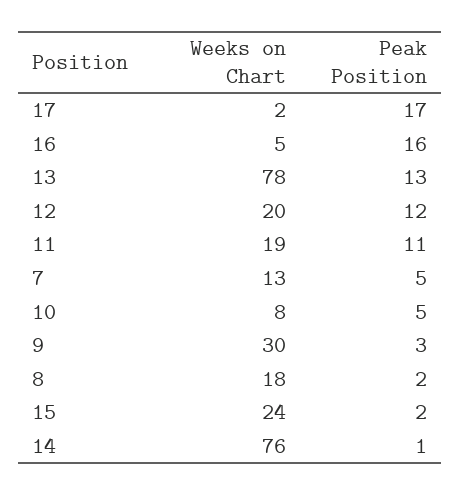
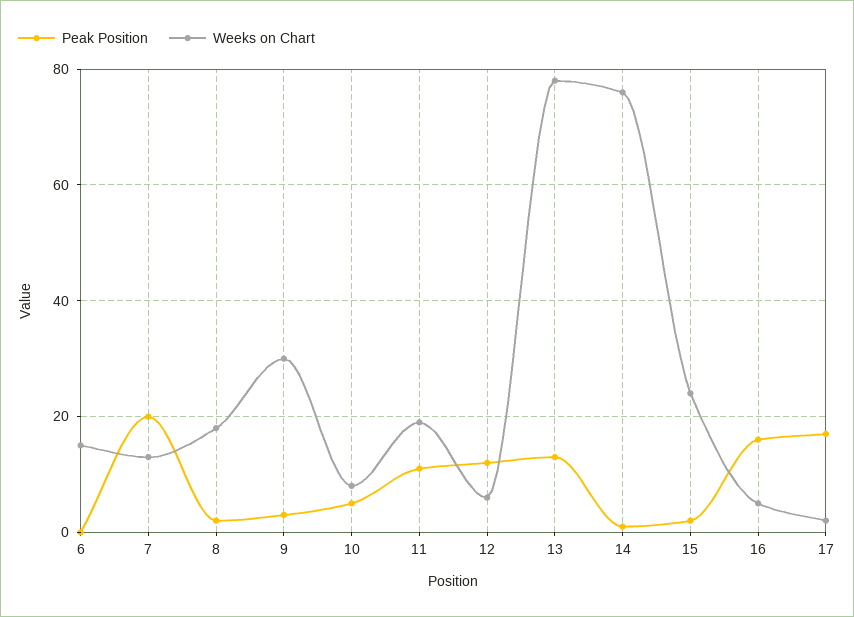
Weeks on Chart, 12: 20 -> 5
Peak Position, 7: 5 -> 20
Peak Position, 6: none -> 0
Weeks on Chart, 6: none -> 15

